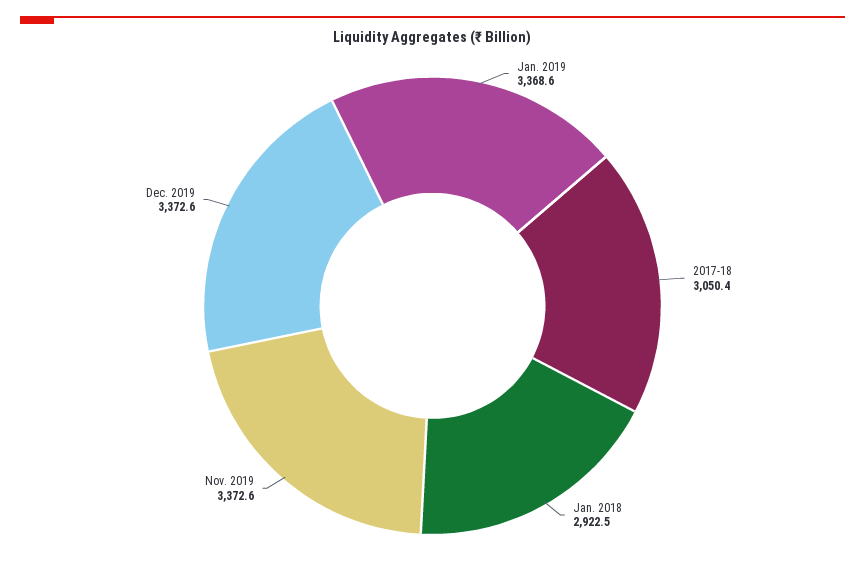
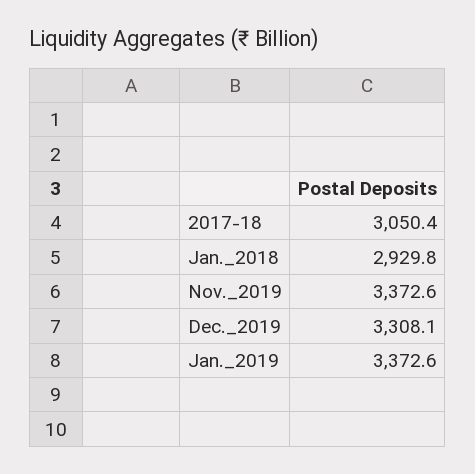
Jan. 2019: 3368.6 -> 3372.6
Jan. 2018: 2922.5 -> 2929.8
Dec. 2019: 3372.6 -> 3308.1

